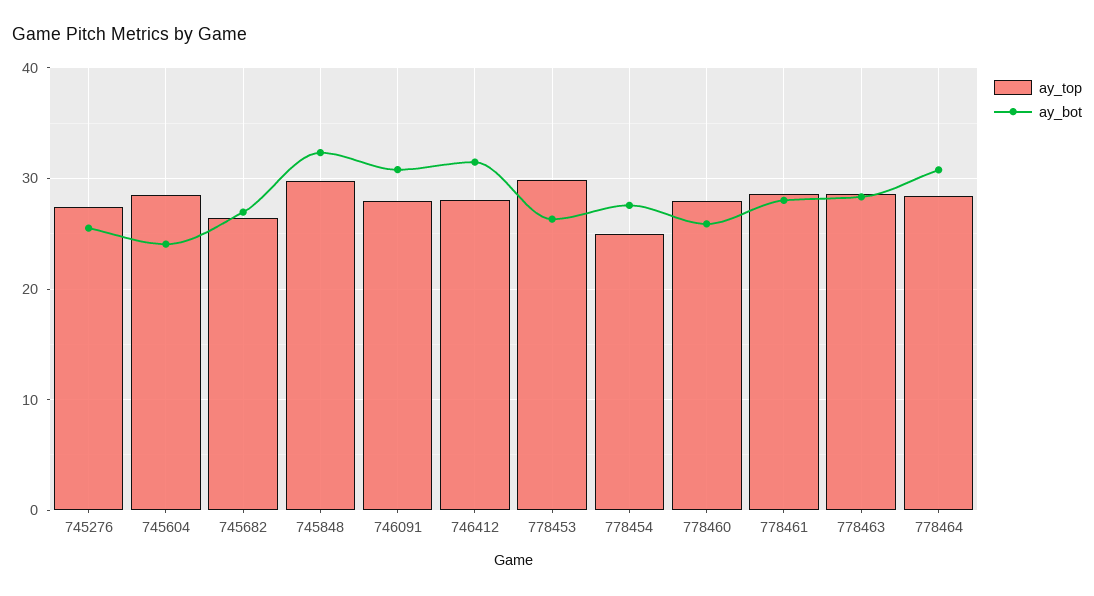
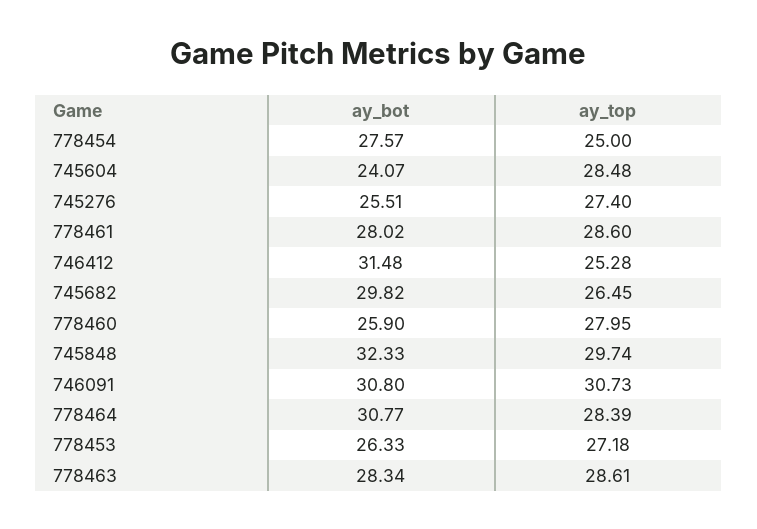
ay_bot, 745682: 27 -> 29.82
ay_top, 746091: 28 -> 30.73
ay_top, 746412: 28 -> 25.28
ay_top, 778453: 30 -> 27.18

